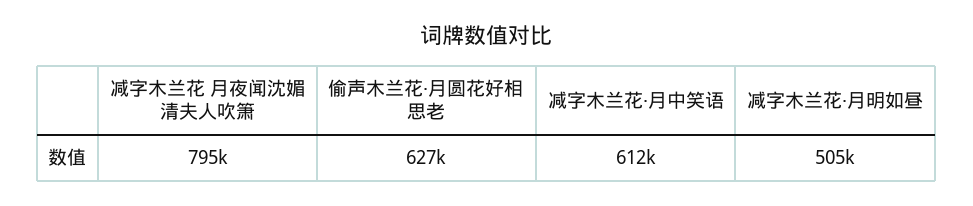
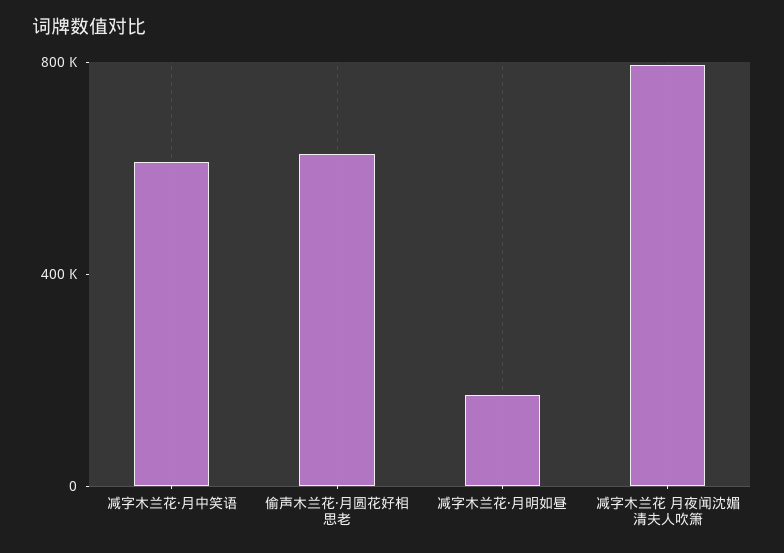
减字木兰花·月明如昼: 505000 -> 200000

